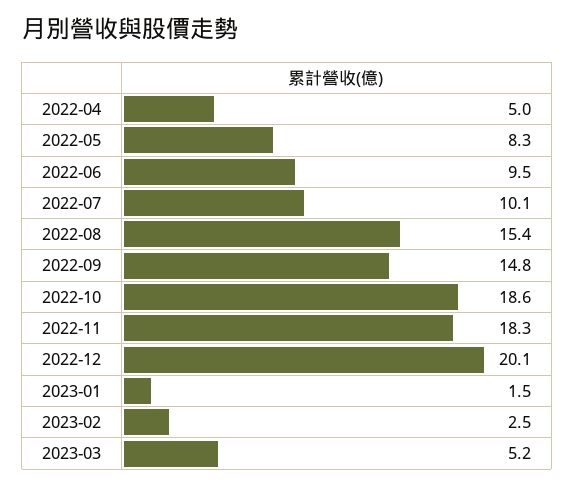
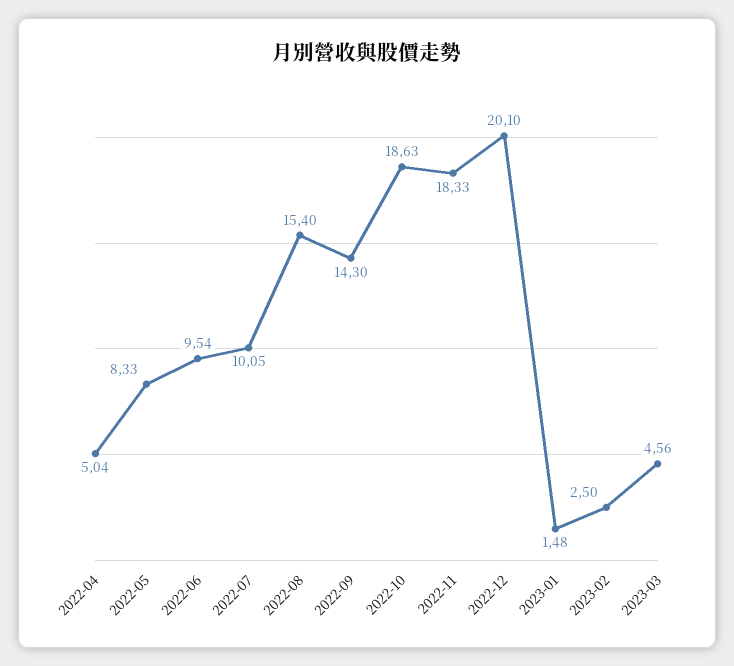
2022-09: 14.8 -> 14.3
2023-03: 5.2 -> 4.56

